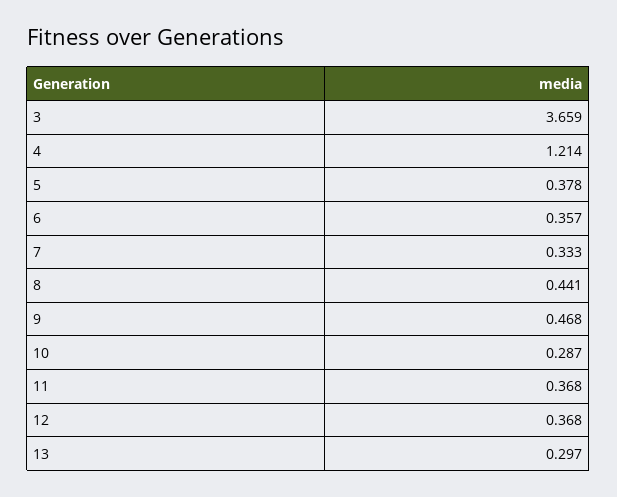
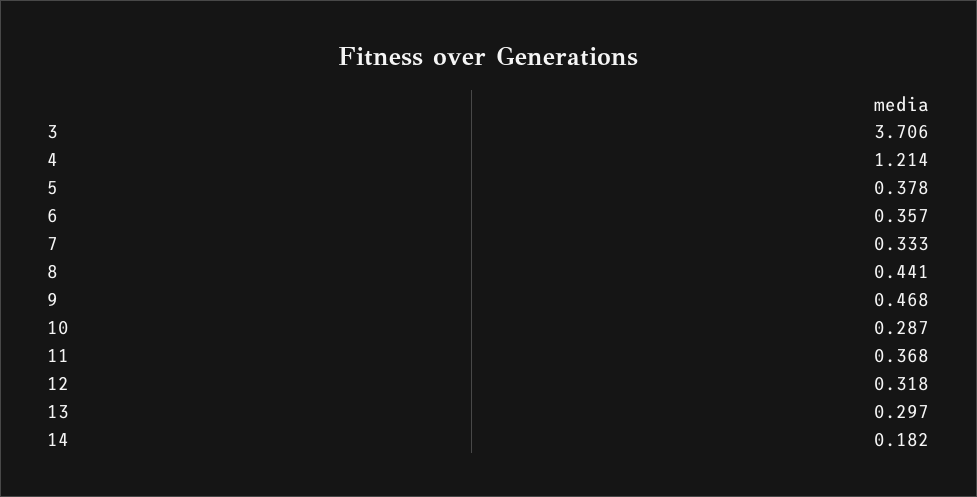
3: 3.659 -> 3.706
12: 0.368 -> 0.318
14: none -> 0.182

